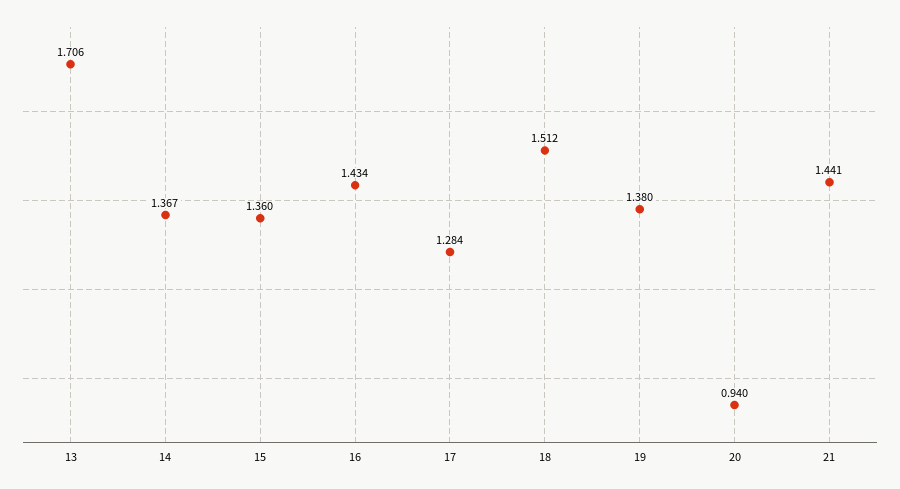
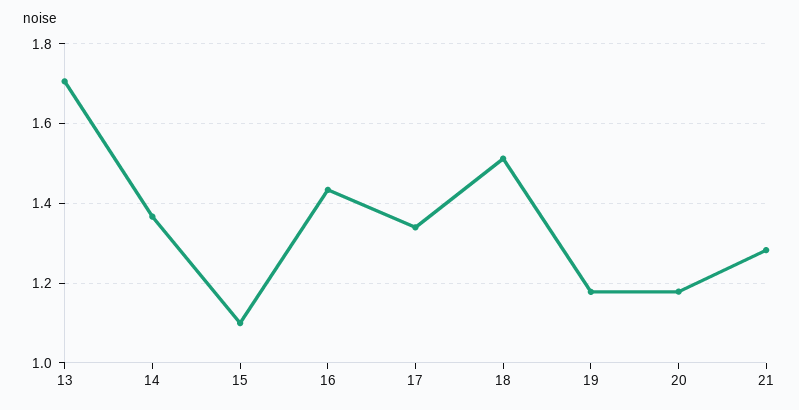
15: 1.36 -> 1.1
17: 1.284 -> 1.34
19: 1.38 -> 1.18
20: 0.94 -> 1.18
21: 1.441 -> 1.28

